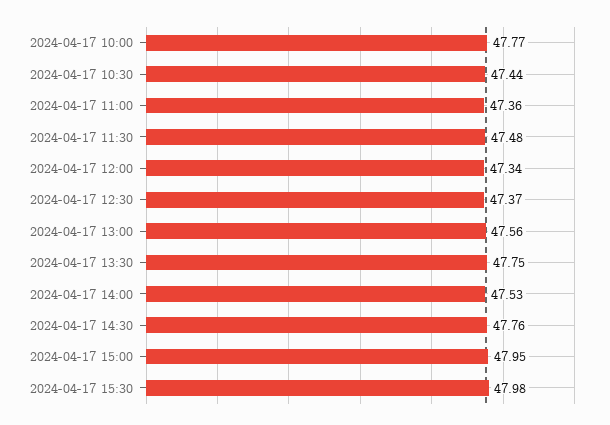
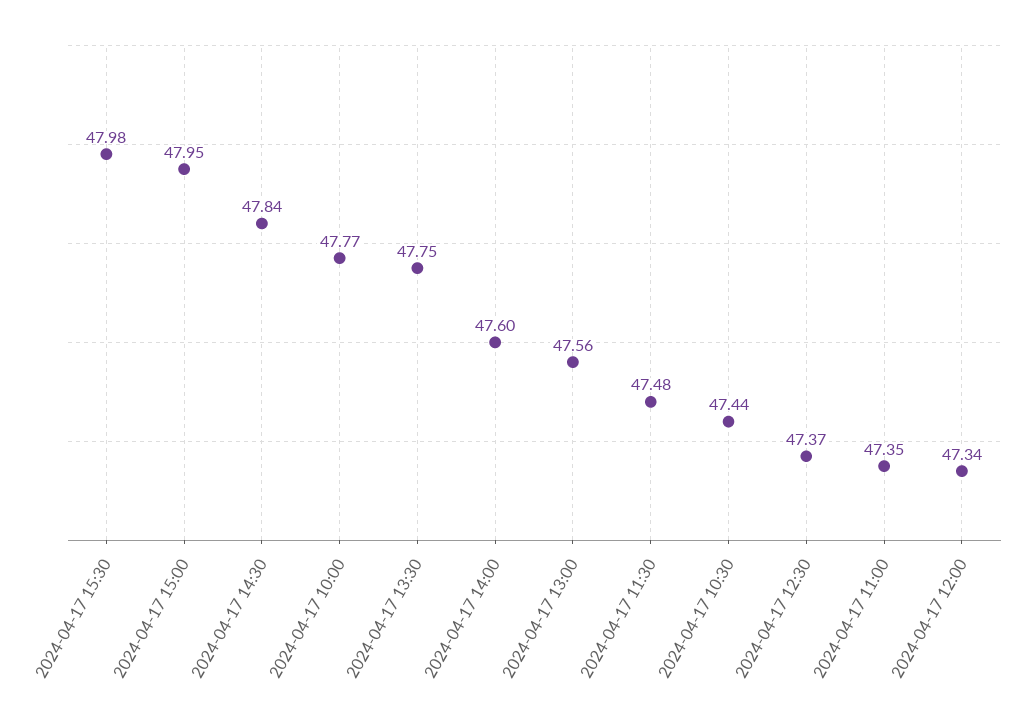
2024-04-17 11:00: 47.36 -> 47.35
2024-04-17 14:00: 47.53 -> 47.6
2024-04-17 14:30: 47.76 -> 47.84

